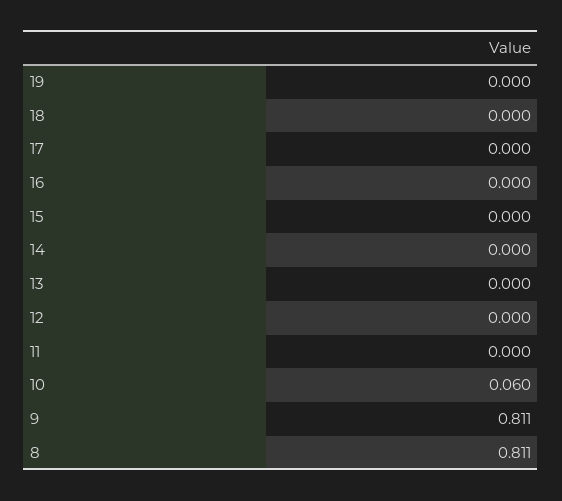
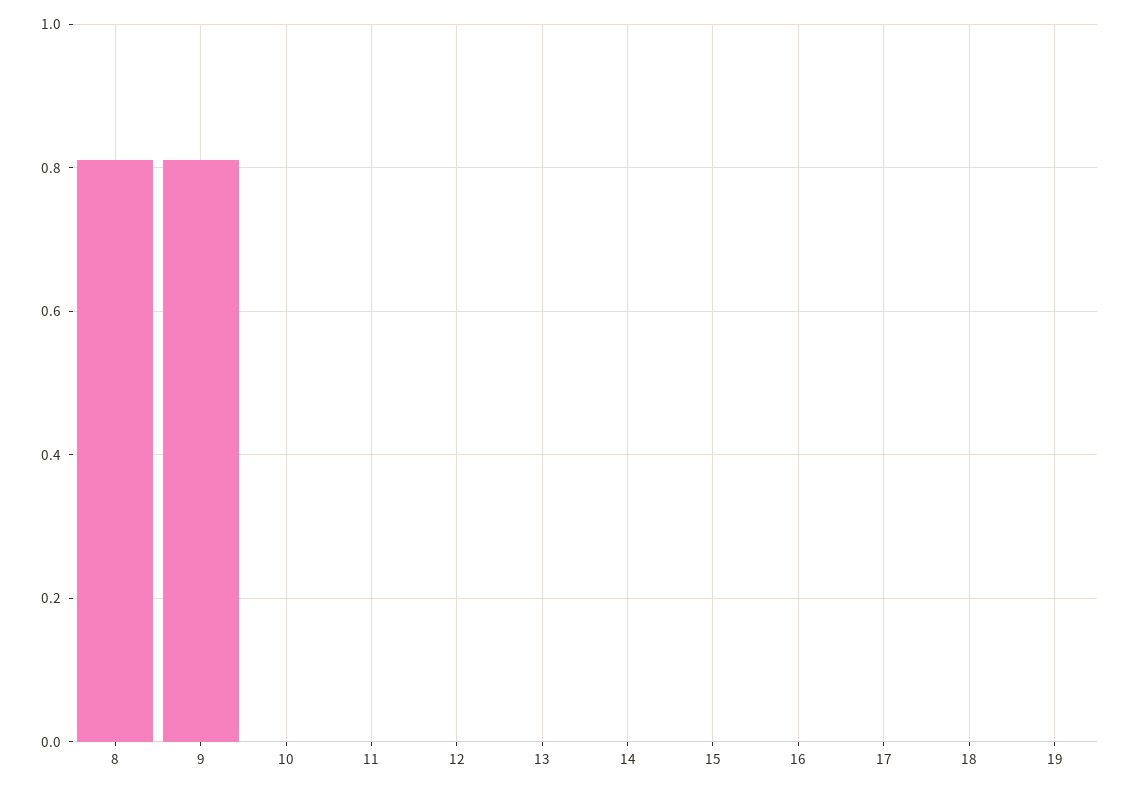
10: 0.06 -> 0

